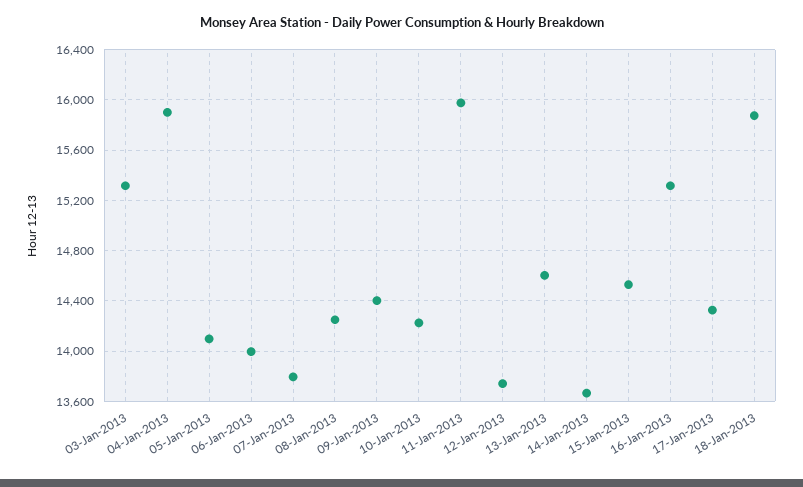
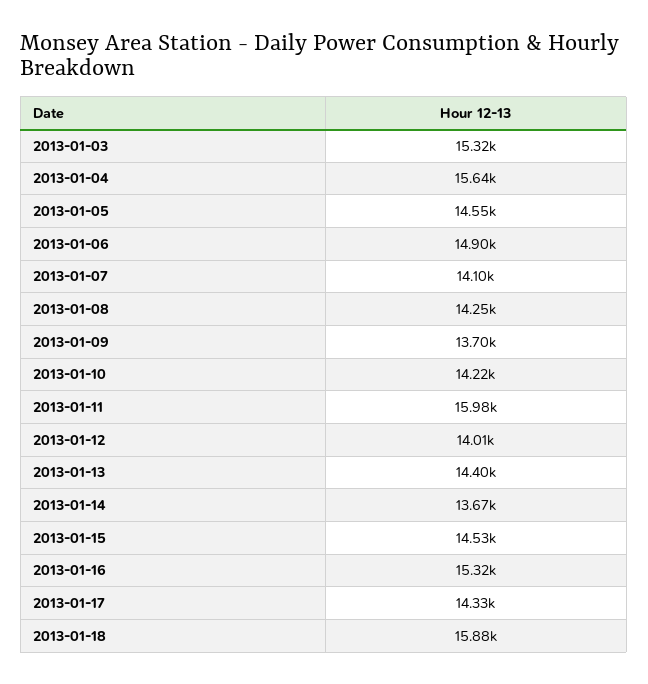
04-Jan-2013: 15900 -> 15640
05-Jan-2013: 14100 -> 14550
06-Jan-2013: 14000 -> 14900
07-Jan-2013: 13800 -> 14100
09-Jan-2013: 14400 -> 13700
12-Jan-2013: 13750 -> 14010
13-Jan-2013: 14600 -> 14400

